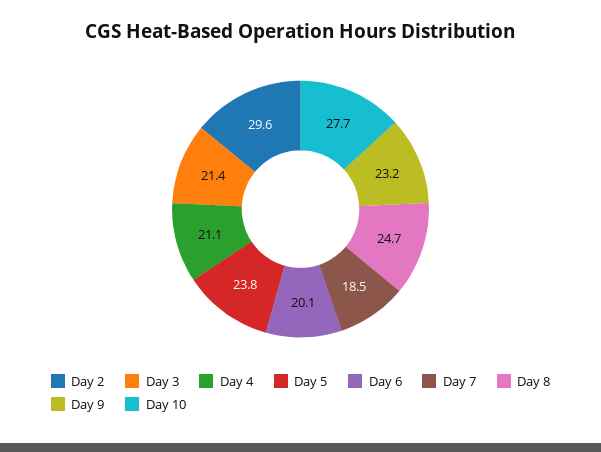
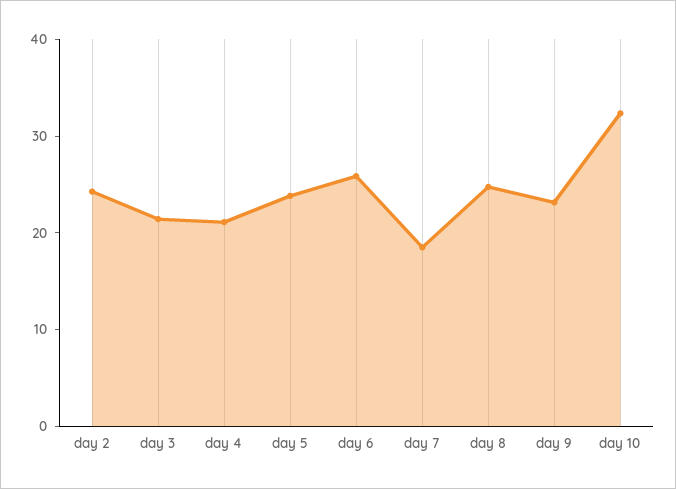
Day 2: 29.6 -> 24
Day 6: 20.1 -> 26
Day 10: 27.7 -> 32

